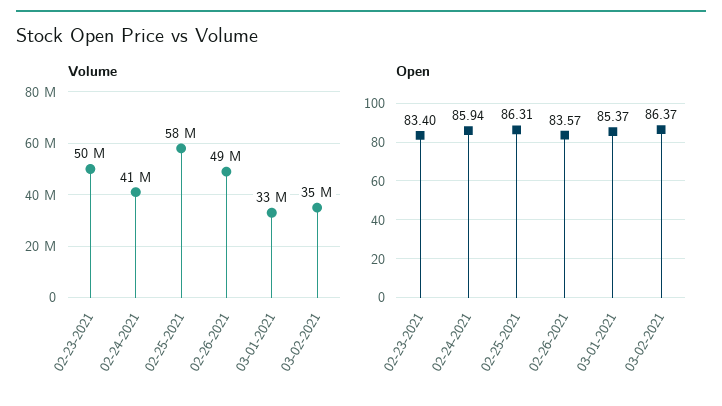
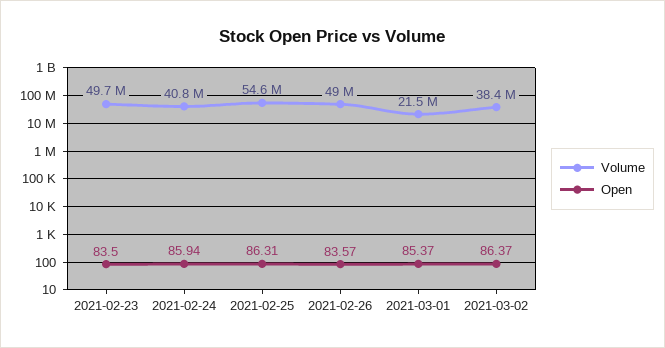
Volume, 02-25-2021: 58000000 -> 54600000
Volume, 03-01-2021: 33000000 -> 21500000
Volume, 03-02-2021: 35000000 -> 38400000
Open, 02-23-2021: 83.4 -> 83.5

